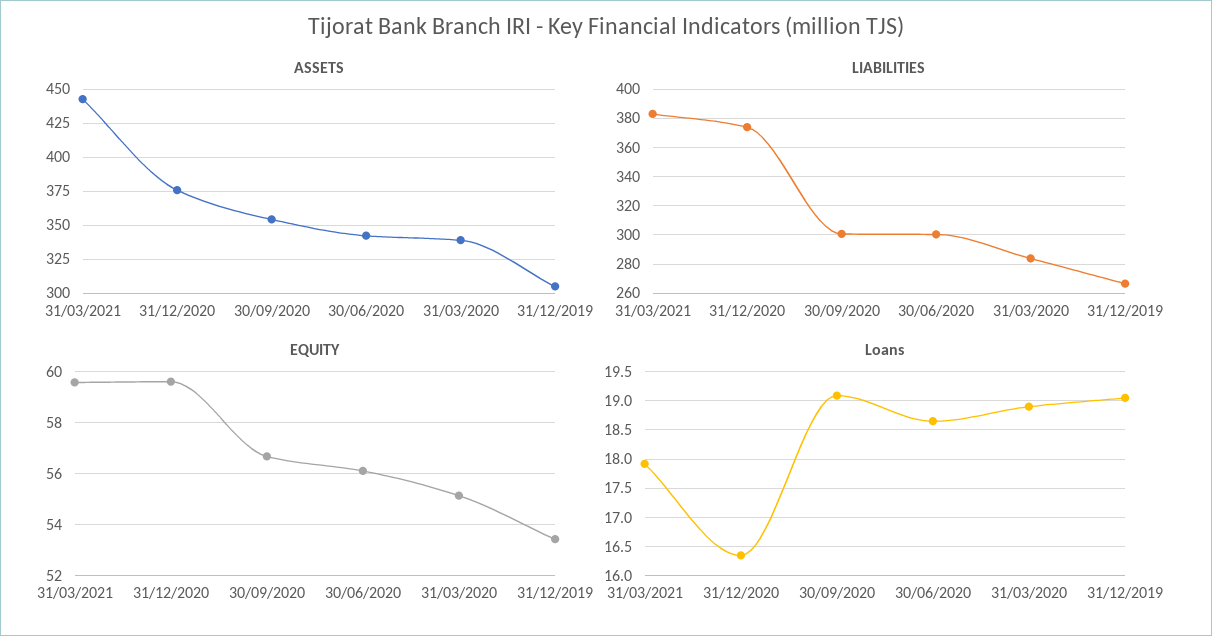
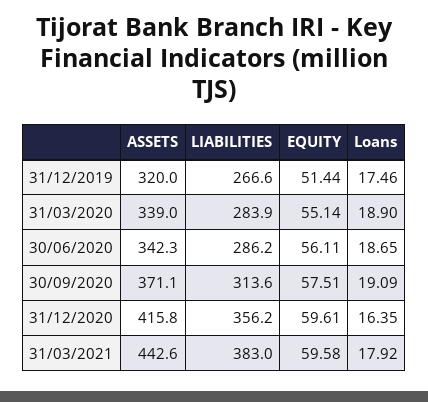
ASSETS, 31/12/2020: 375 -> 415.8
ASSETS, 30/09/2020: 355 -> 371.1
ASSETS, 31/12/2019: 305 -> 320
LIABILITIES, 31/12/2020: 375 -> 356.2
LIABILITIES, 30/09/2020: 300 -> 313.6
LIABILITIES, 30/06/2020: 300 -> 286.2
EQUITY, 30/09/2020: 56.75 -> 57.51
EQUITY, 31/12/2019: 53.5 -> 51.44
Loans, 31/12/2019: 19 -> 17.46

